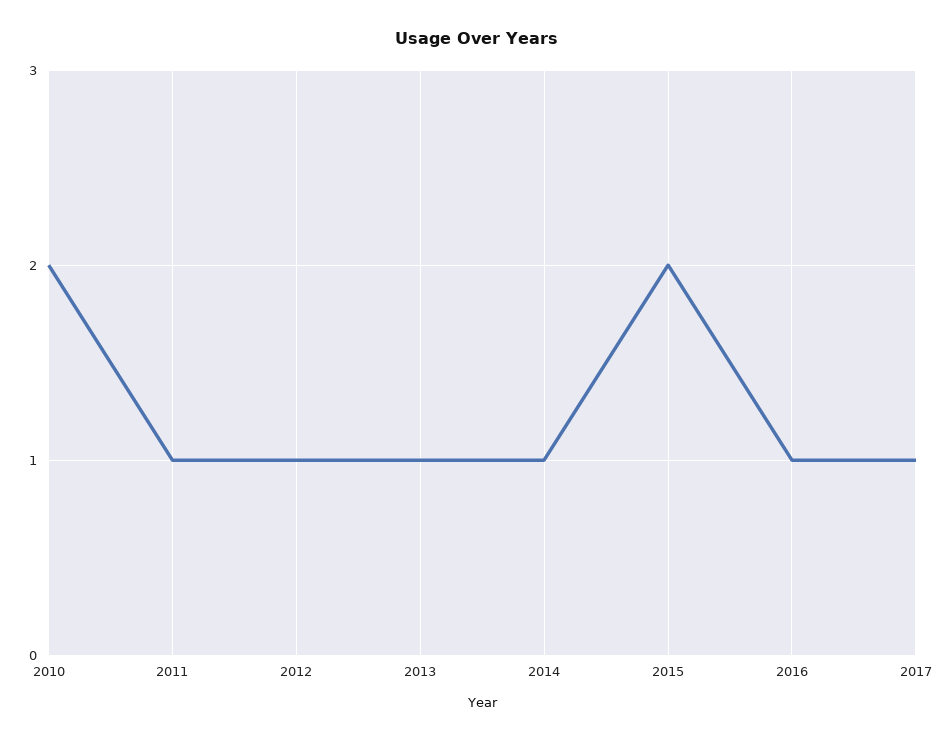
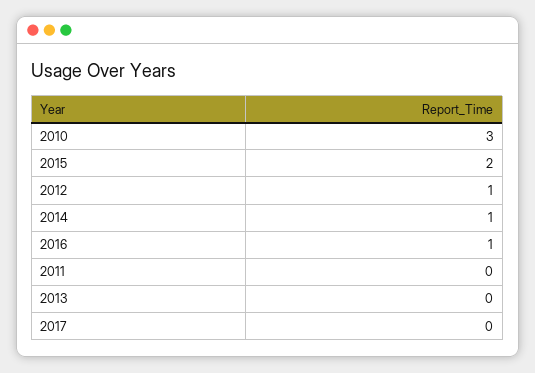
2010: 2 -> 3
2011: 1 -> 0
2013: 1 -> 0
2017: 1 -> 0

